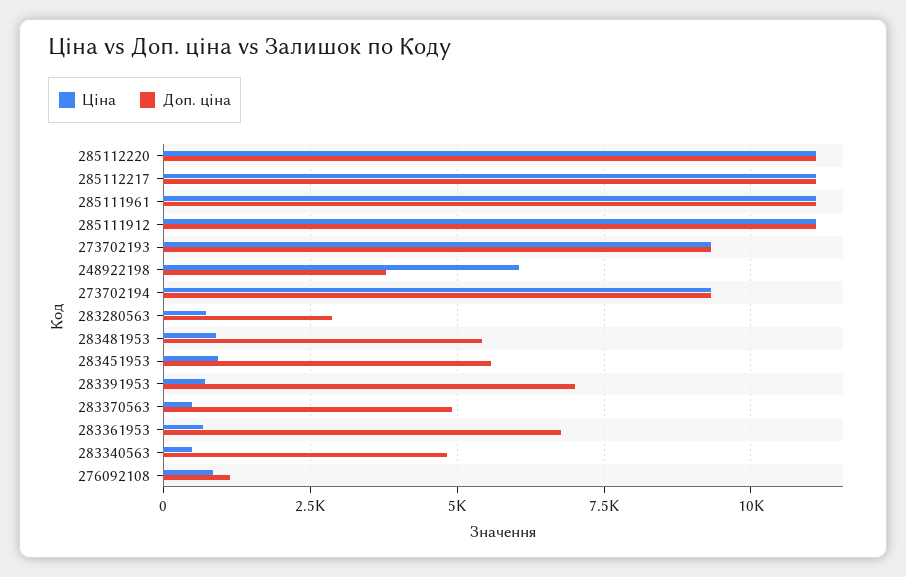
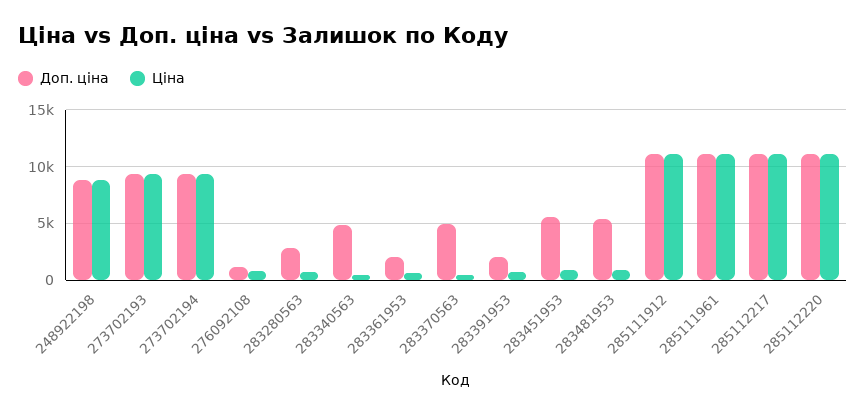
Ціна, 248922198: 6000 -> 9000
Доп. ціна, 248922198: 3750 -> 9000
Доп. ціна, 283391953: 7000 -> 2000
Доп. ціна, 283361953: 6750 -> 2000

